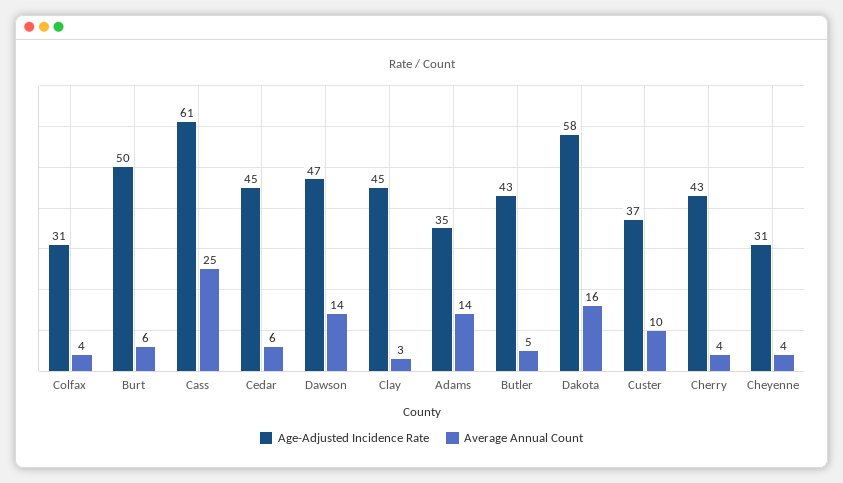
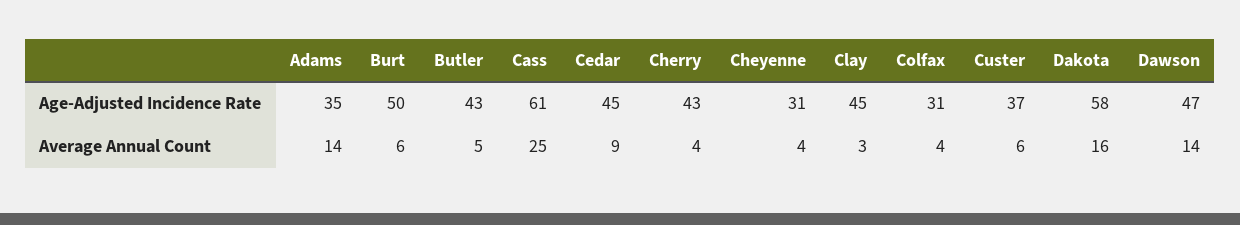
Average Annual Count, Cedar: 6 -> 9
Average Annual Count, Custer: 10 -> 6

